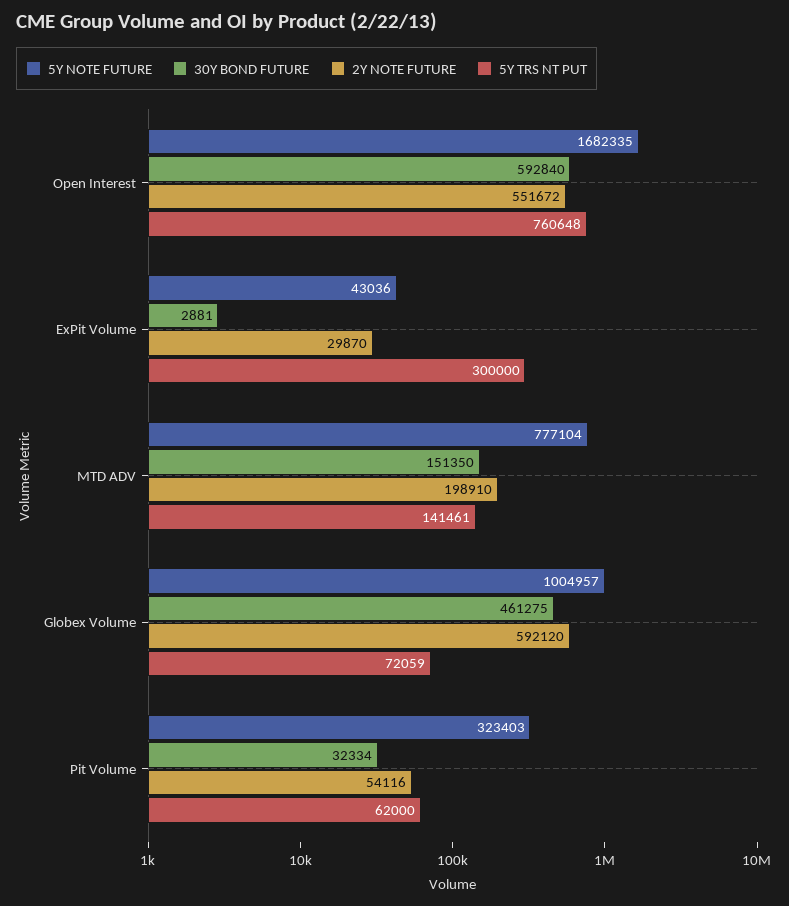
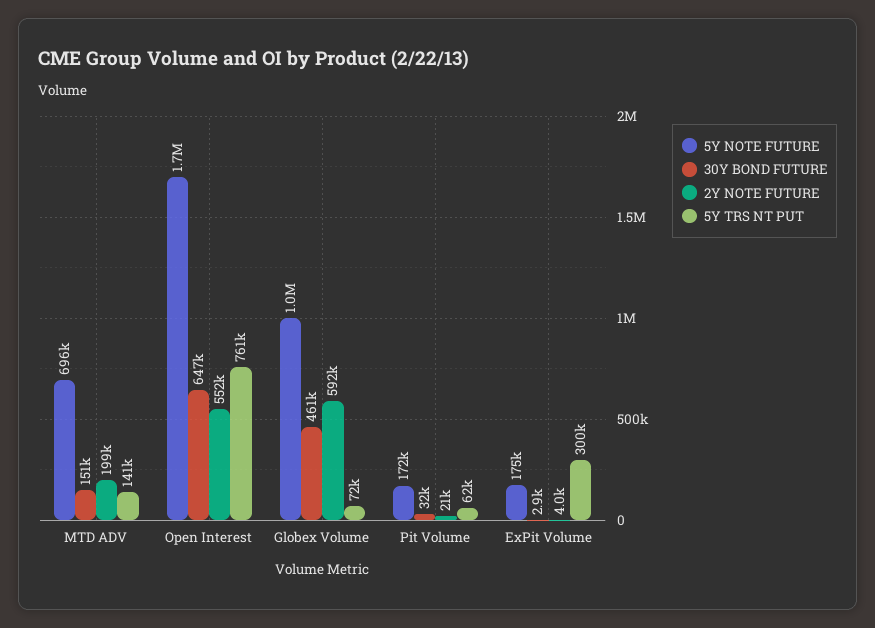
30Y BOND FUTURE, Open Interest: 592840 -> 647000
5Y NOTE FUTURE, ExPit Volume: 43036 -> 175000
2Y NOTE FUTURE, ExPit Volume: 29870 -> 4000
5Y NOTE FUTURE, MTD ADV: 777104 -> 696000
5Y NOTE FUTURE, Pit Volume: 323403 -> 172000
2Y NOTE FUTURE, Pit Volume: 54116 -> 21000

